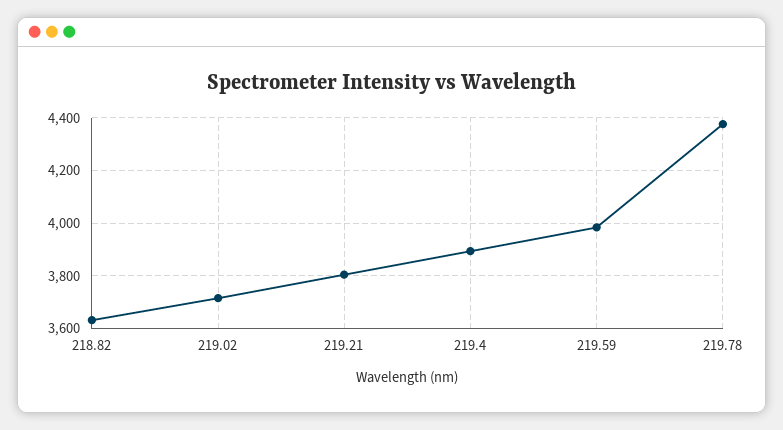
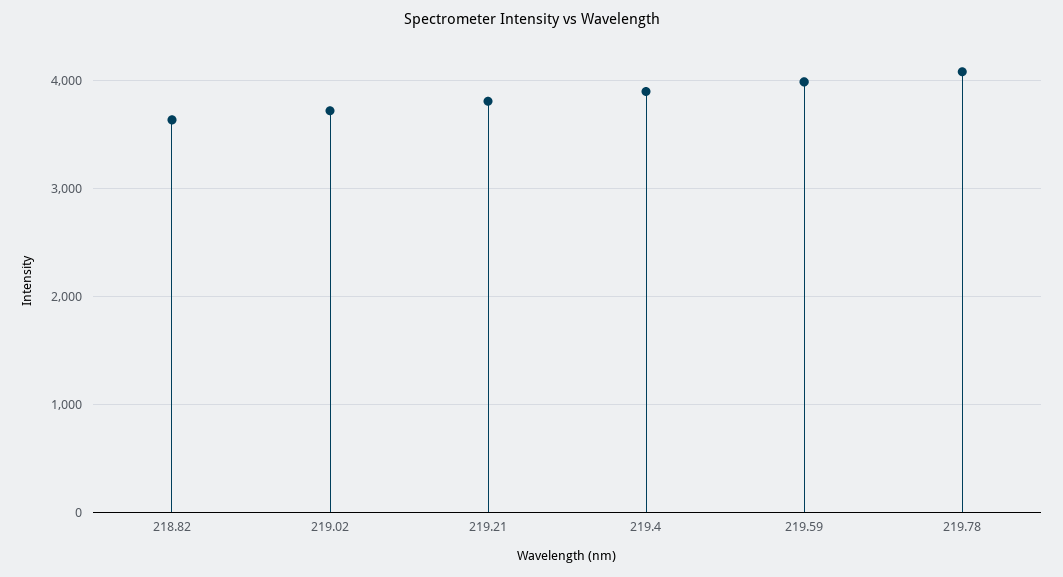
219.78: 4375 -> 4100

